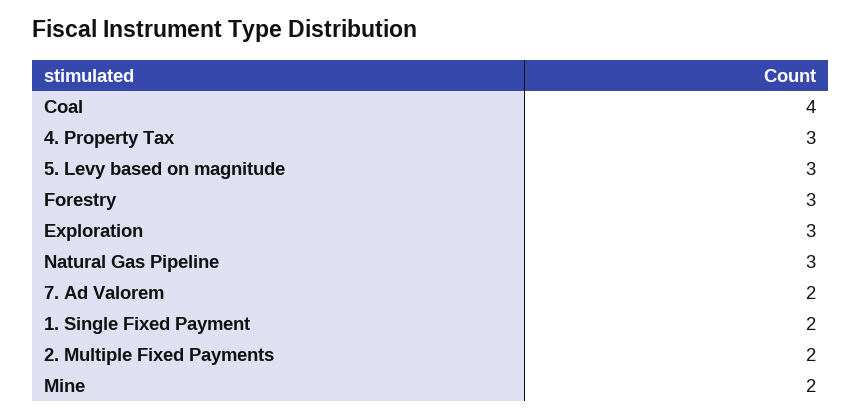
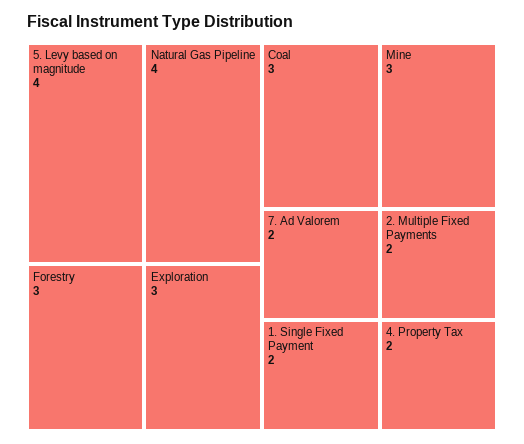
Coal: 4 -> 3
4. Property Tax: 3 -> 2
5. Levy based on magnitude: 3 -> 4
Natural Gas Pipeline: 3 -> 4
Mine: 2 -> 3

